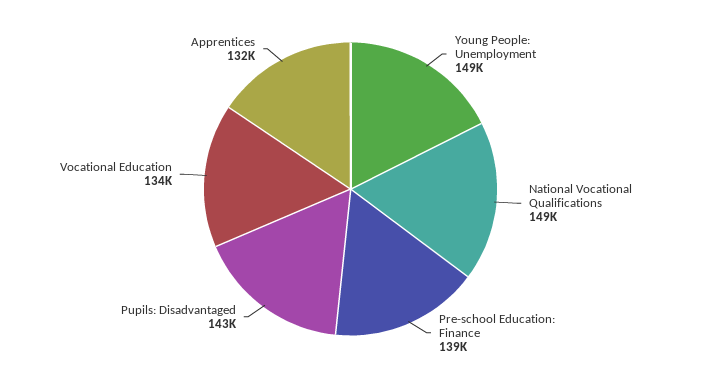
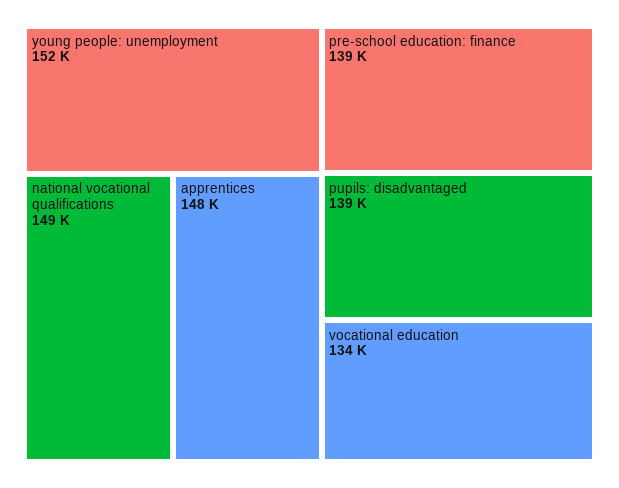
Young People: Unemployment: 149000 -> 152000
Pupils: Disadvantaged: 143000 -> 139000
Apprentices: 132000 -> 148000

